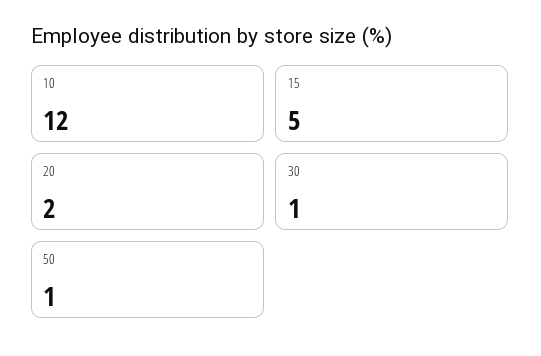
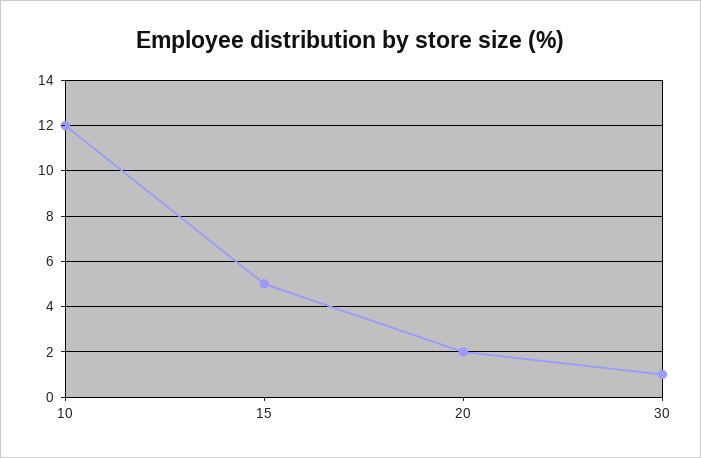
50: 1 -> none

